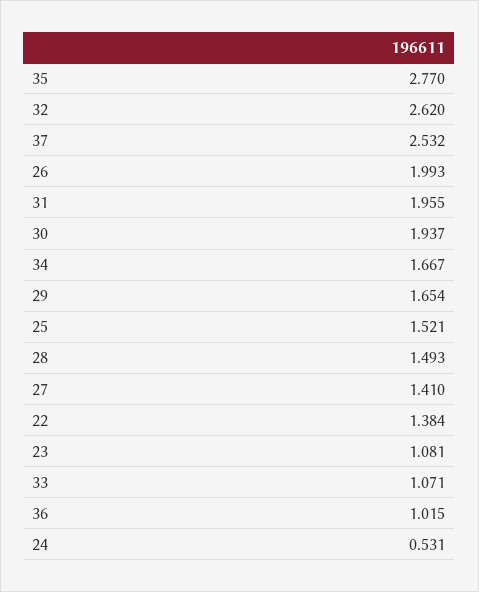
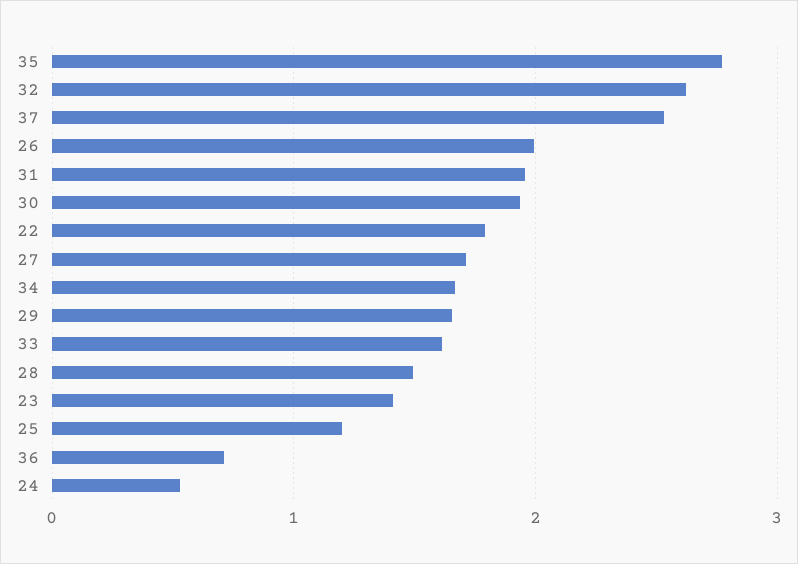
25: 1.521 -> 1.2
27: 1.41 -> 1.7
22: 1.384 -> 1.8
23: 1.081 -> 1.4
33: 1.071 -> 1.6
36: 1.015 -> 0.7

